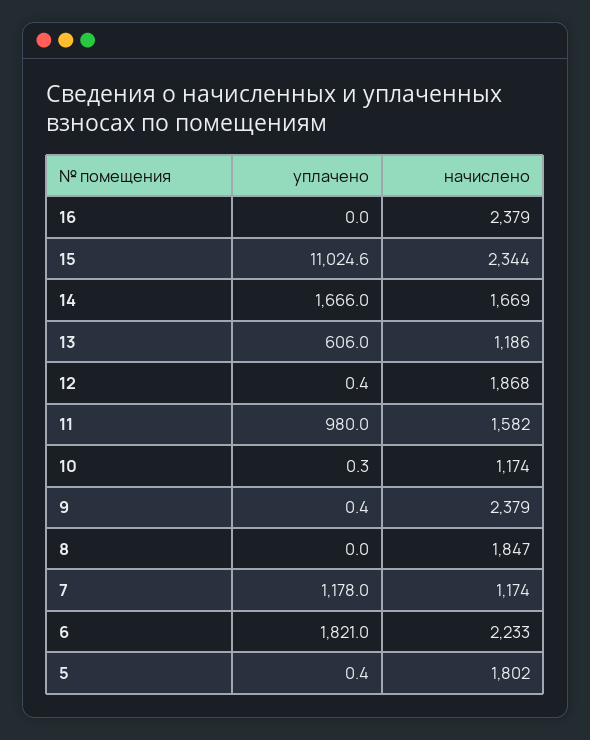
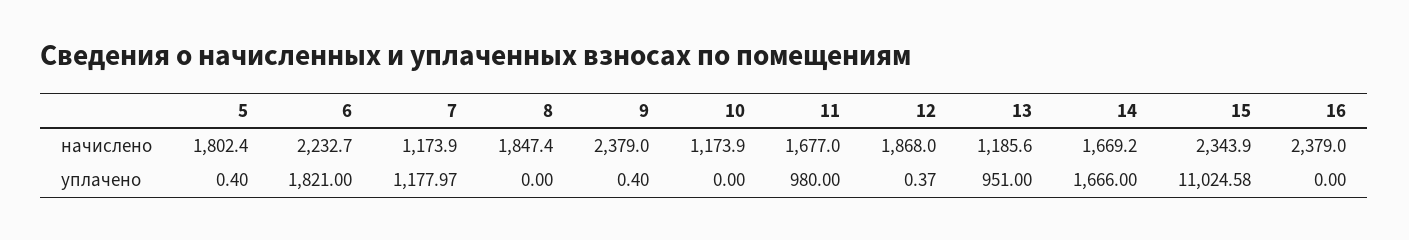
уплачено, 13: 606 -> 951
начислено, 11: 1582 -> 1677
уплачено, 10: 0.3 -> 0

